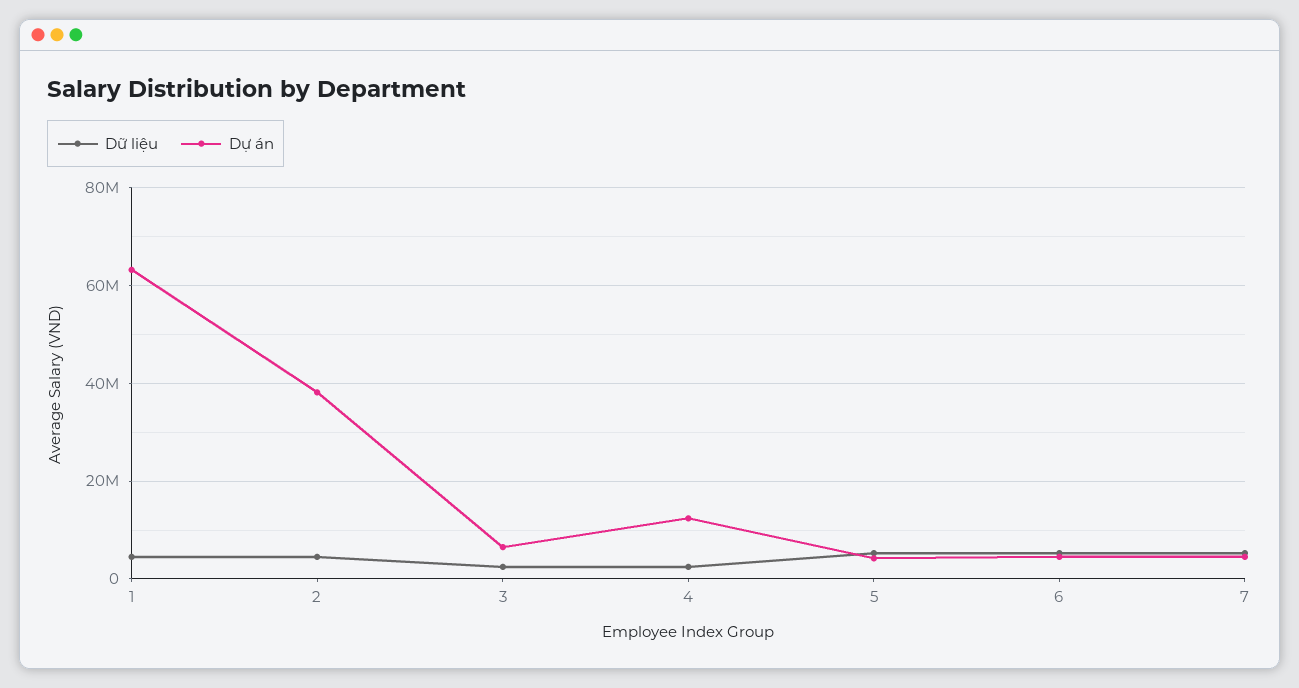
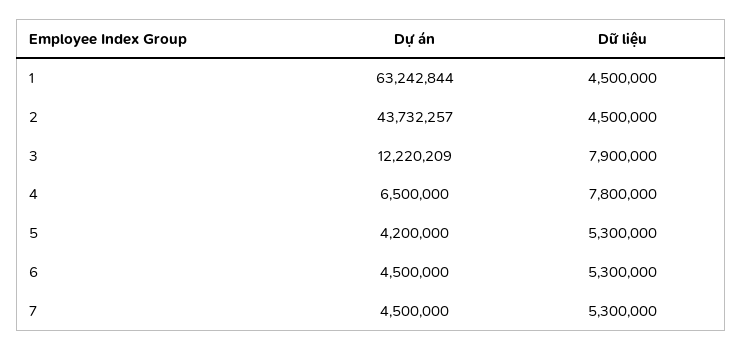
Dự án, 2: 38000000 -> 43732257
Dữ liệu, 3: 2000000 -> 7900000
Dự án, 3: 6000000 -> 12220209
Dữ liệu, 4: 2000000 -> 7800000
Dự án, 4: 12000000 -> 6500000

